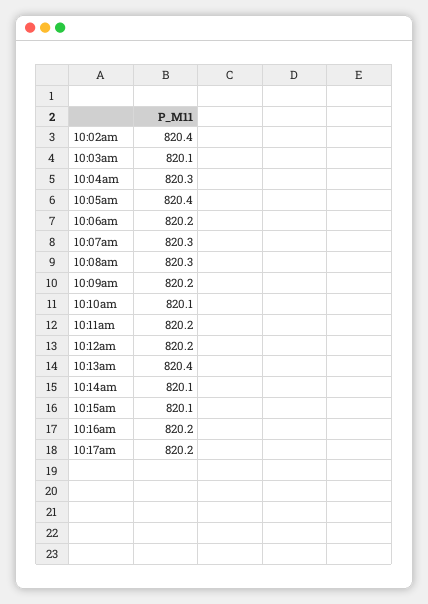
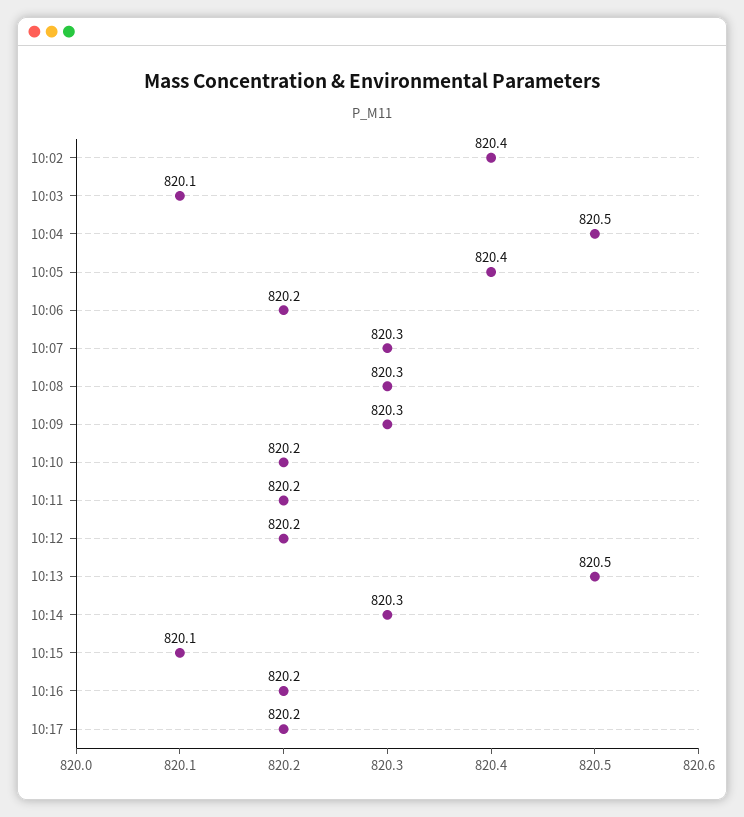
10:04am: 820.3 -> 820.5
10:09am: 820.2 -> 820.3
10:10am: 820.1 -> 820.2
10:13am: 820.4 -> 820.5
10:14am: 820.1 -> 820.3

